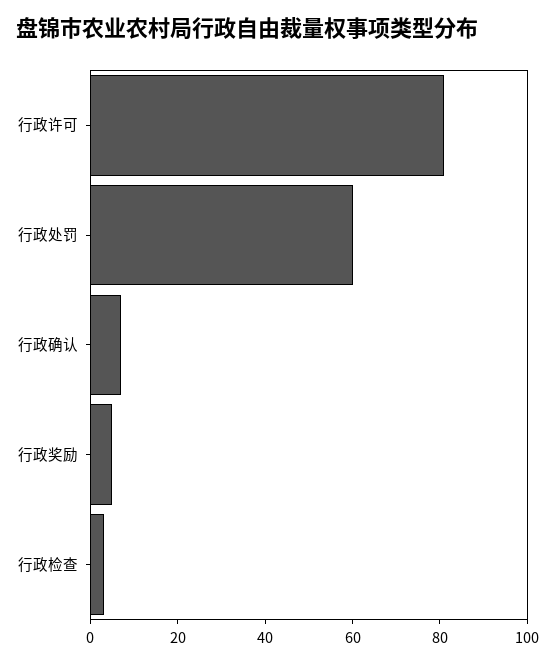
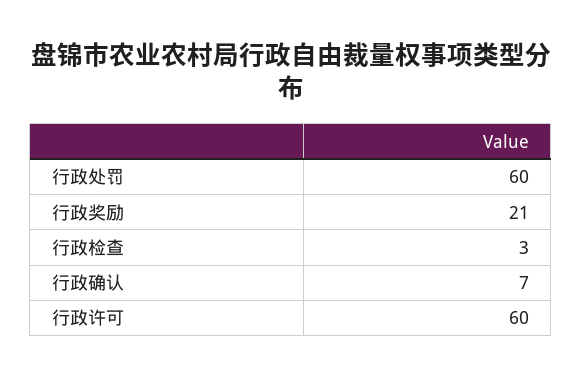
行政许可: 80 -> 60
行政奖励: 5 -> 21

